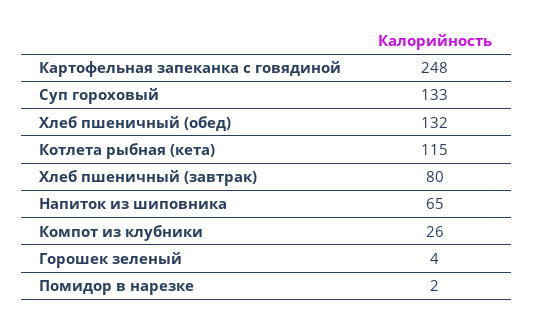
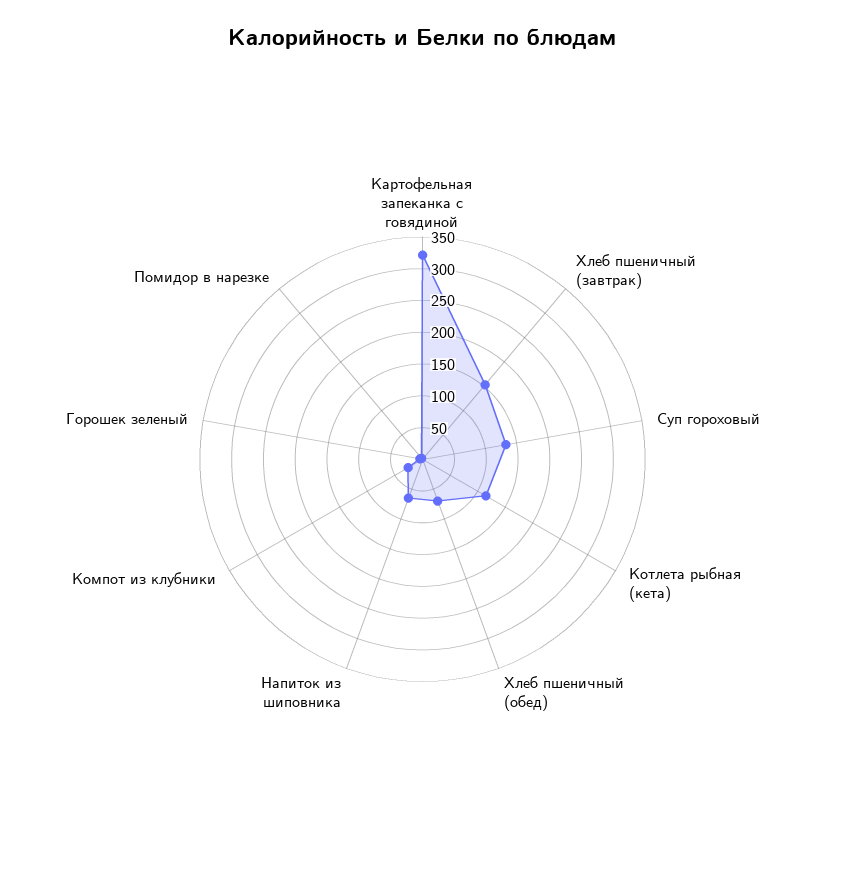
Картофельная запеканка с говядиной: 248 -> 325
Хлеб пшеничный (обед): 132 -> 75
Хлеб пшеничный (завтрак): 80 -> 150

